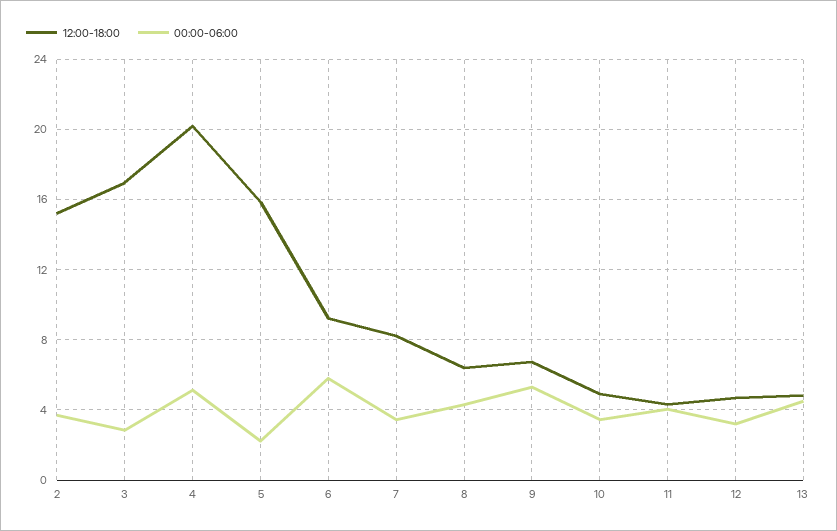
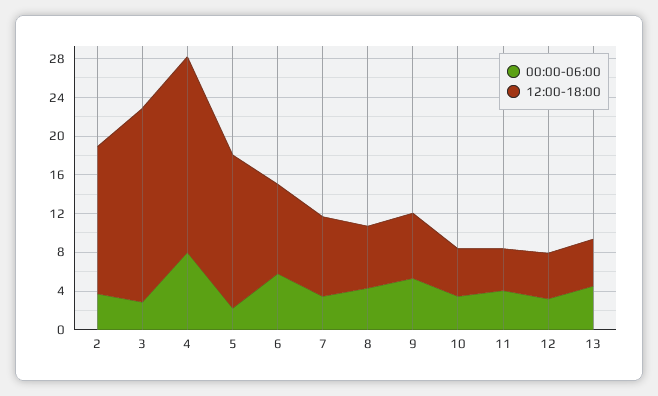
12:00-18:00, 3: 17 -> 20
00:00-06:00, 4: 5 -> 8

